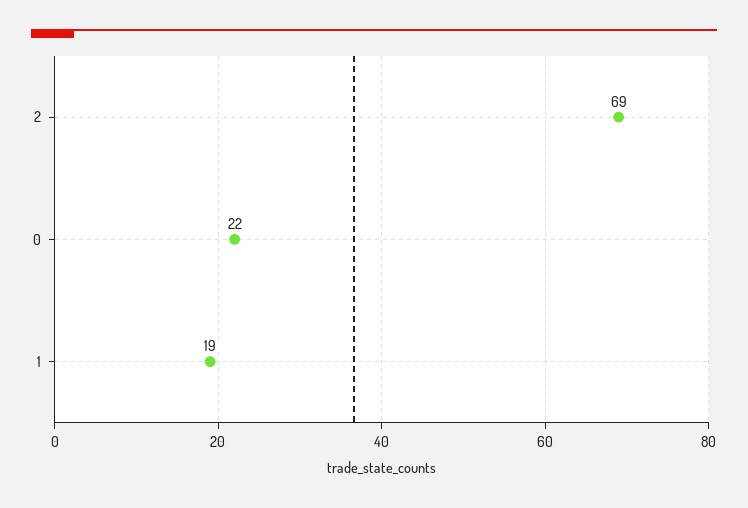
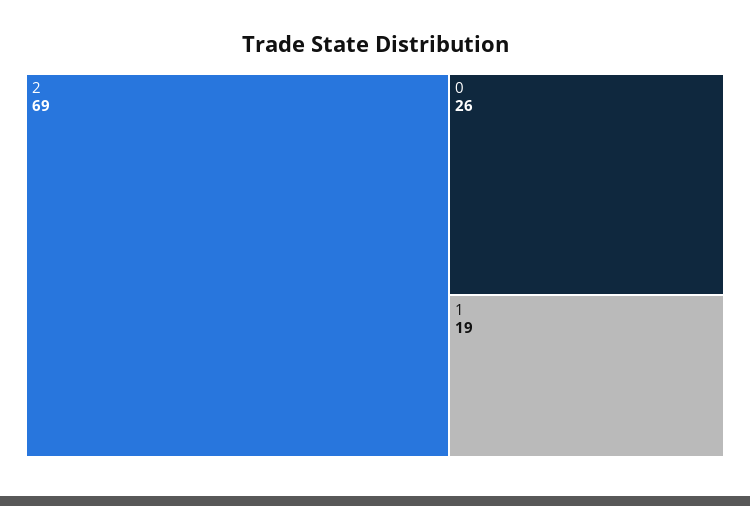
0: 22 -> 26

